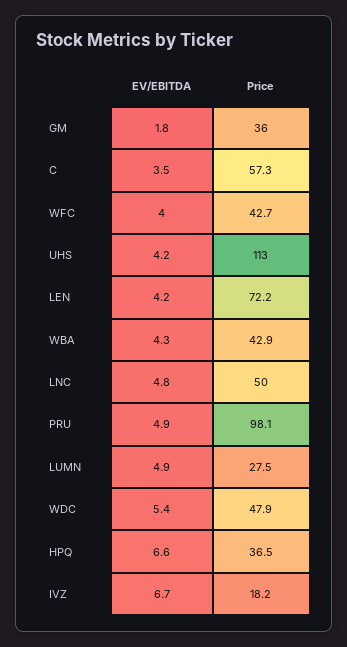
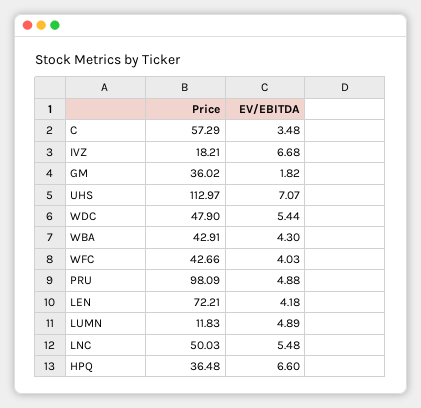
EV/EBITDA, UHS: 4.2 -> 7.07
EV/EBITDA, LNC: 4.8 -> 5.48
Price, LUMN: 27.5 -> 11.83

